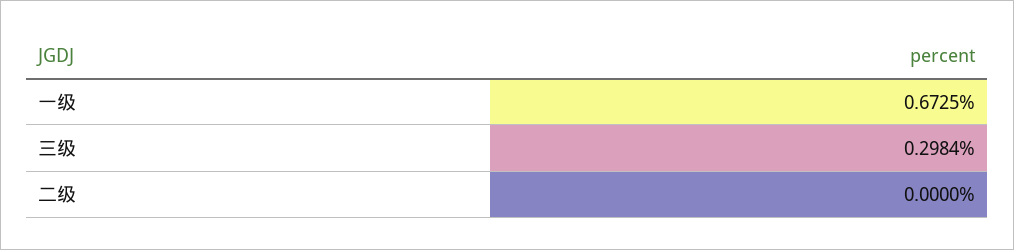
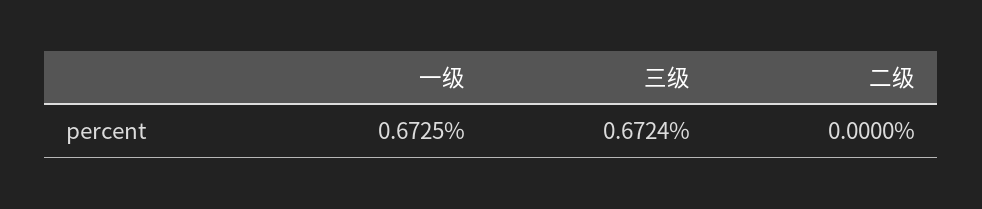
三级: 0.2984 -> 0.6724

